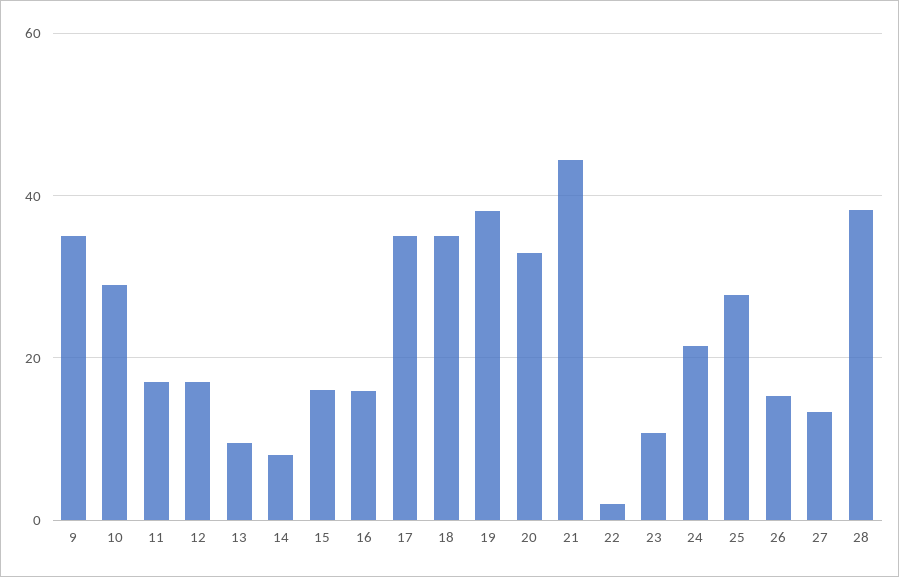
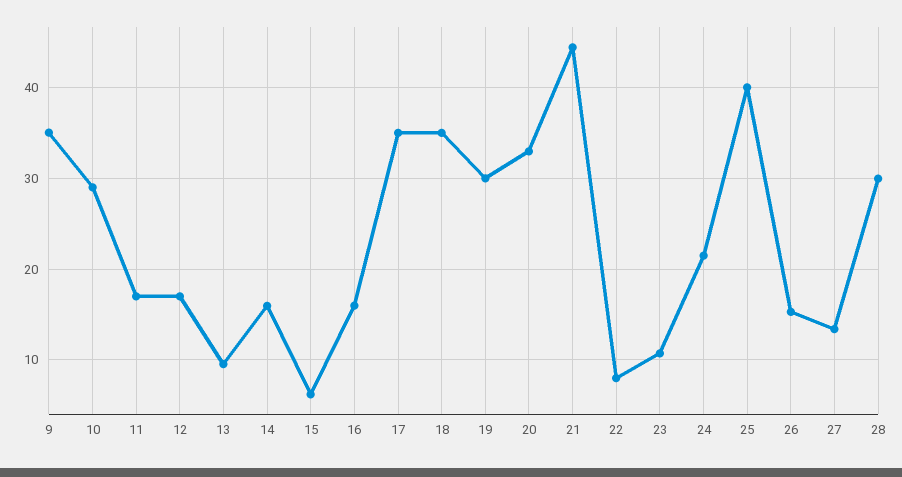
14: 8 -> 16
15: 16 -> 6
19: 38 -> 30
22: 2 -> 8
25: 28 -> 40
28: 38 -> 30

